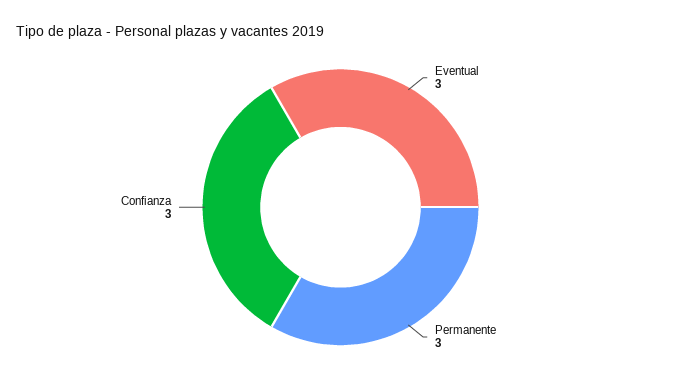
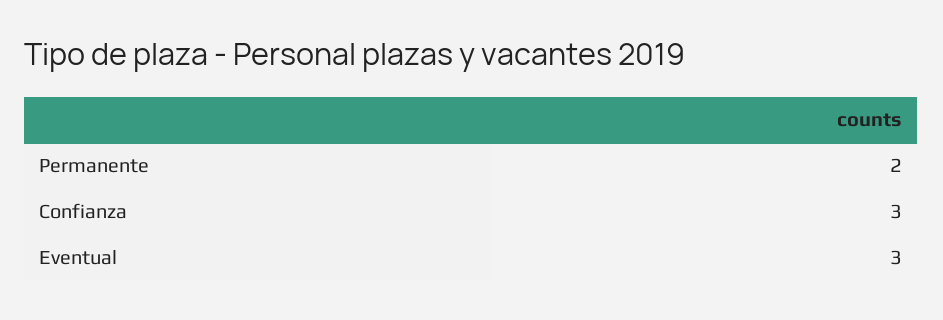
Permanente: 3 -> 2

